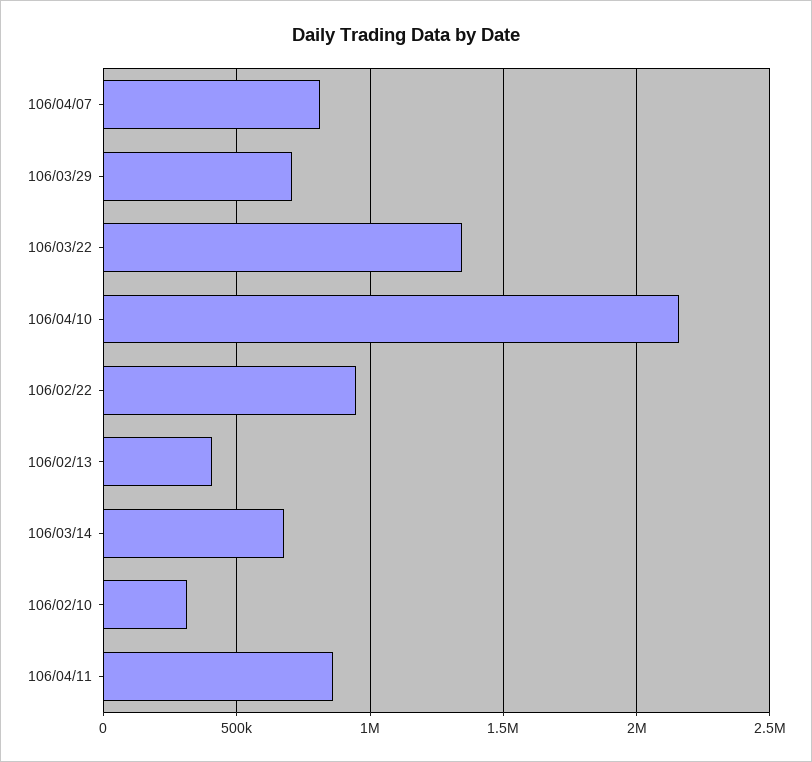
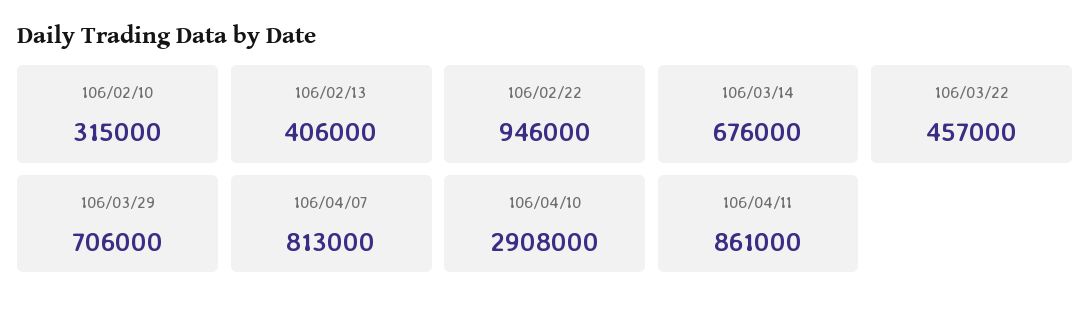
106/03/22: 1350000 -> 457000
106/04/10: 2150000 -> 2908000

